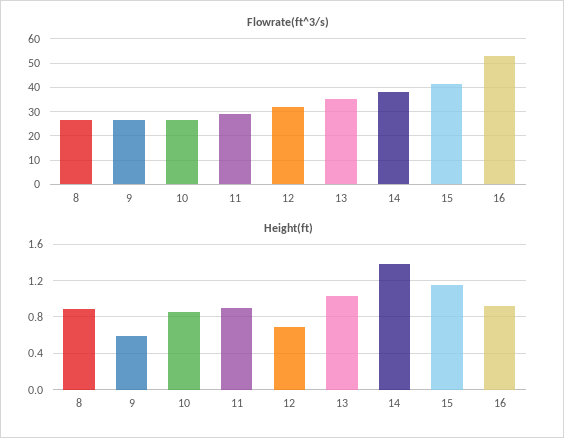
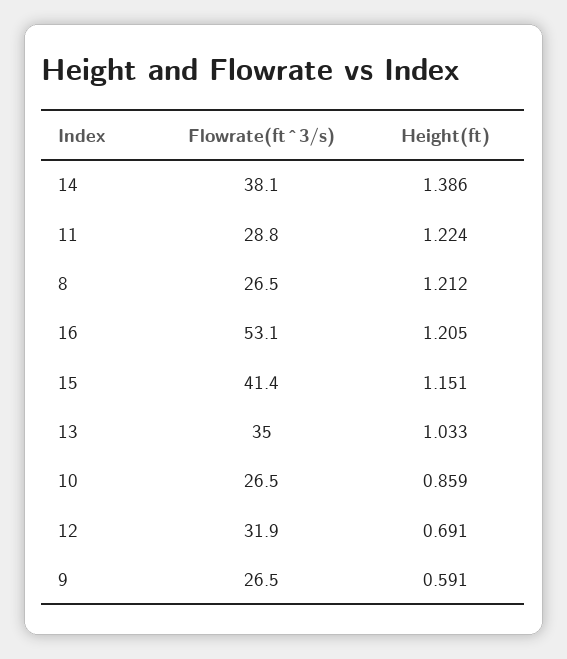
Height(ft), 8: 0.9 -> 1.212
Height(ft), 11: 0.9 -> 1.224
Height(ft), 16: 0.9 -> 1.205

